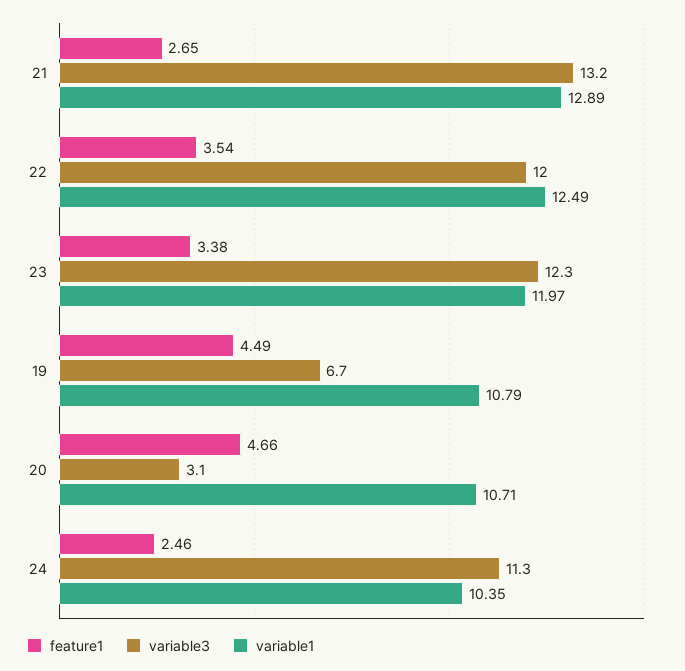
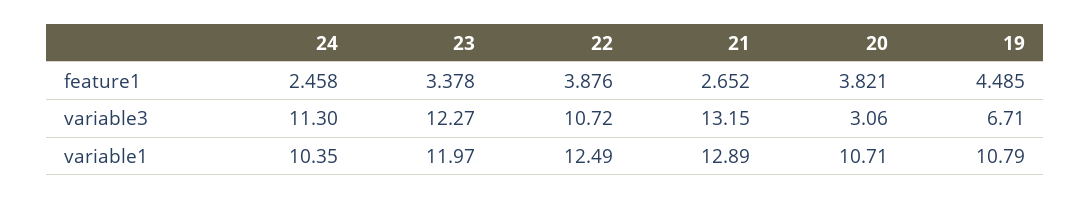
feature1, 22: 3.54 -> 3.876
variable3, 22: 12 -> 10.72
feature1, 20: 4.66 -> 3.821

